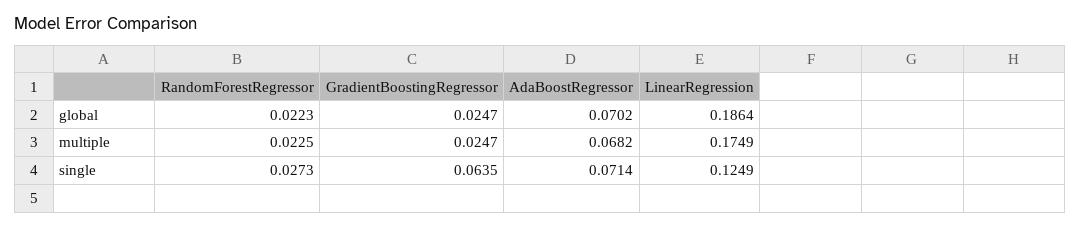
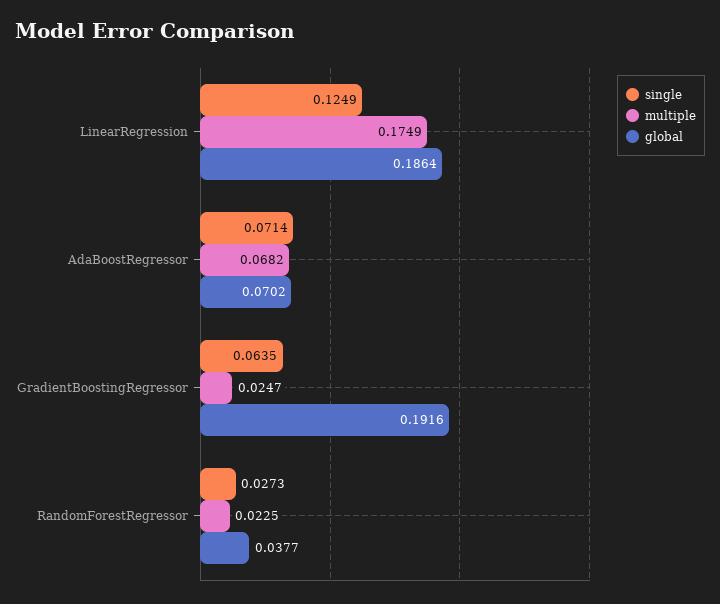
global, RandomForestRegressor: 0.0223 -> 0.0377
global, GradientBoostingRegressor: 0.0247 -> 0.1916

